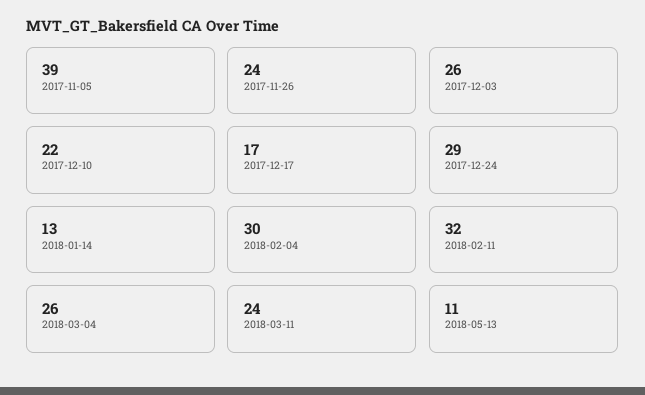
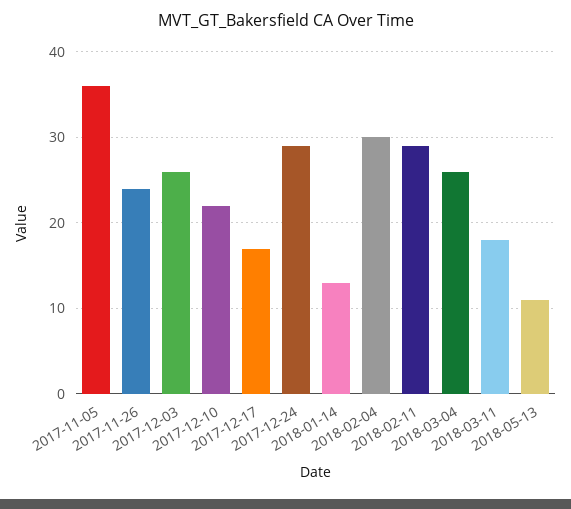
2017-11-05: 39 -> 36
2018-02-11: 32 -> 29
2018-03-11: 24 -> 18

